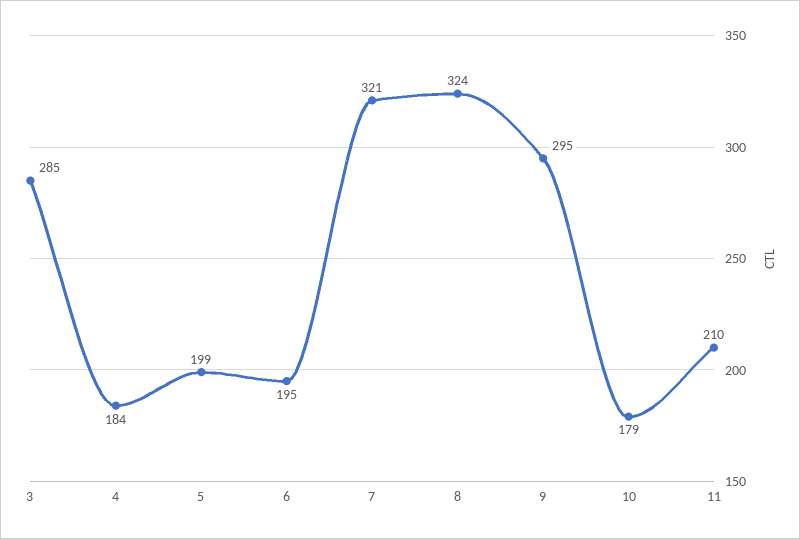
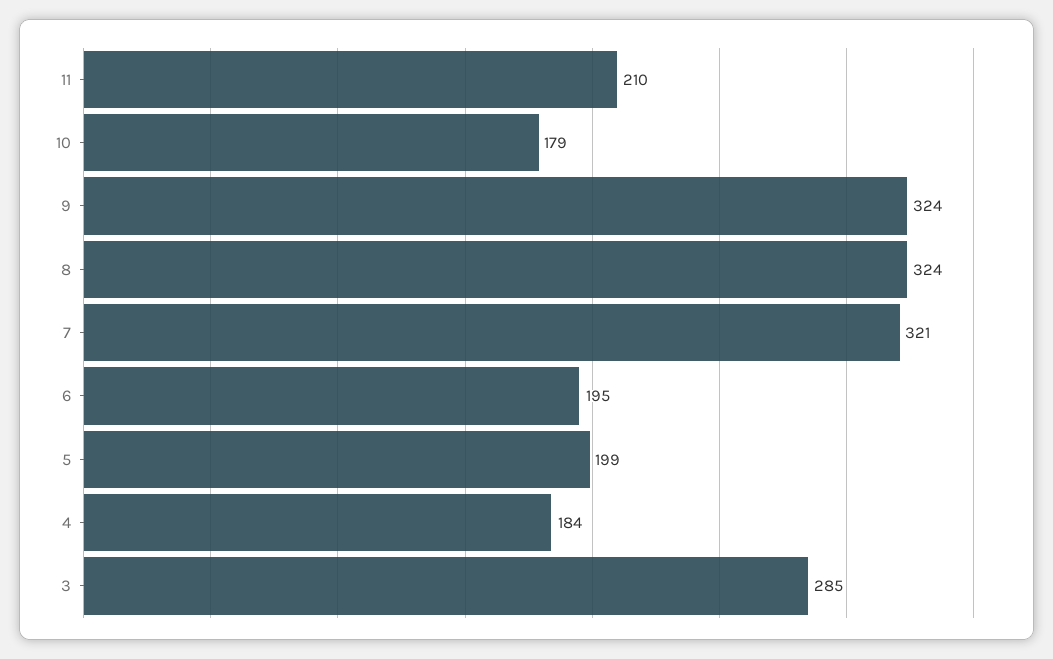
9: 295 -> 324

